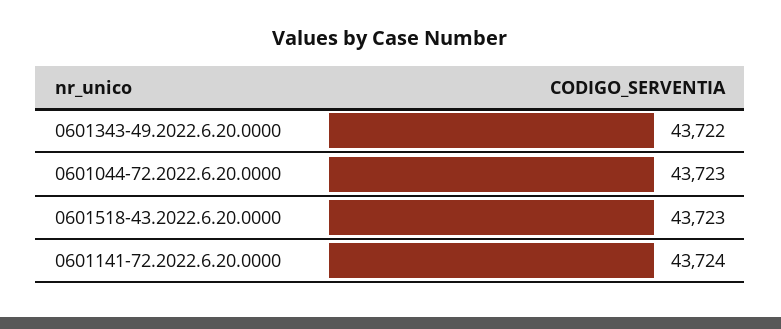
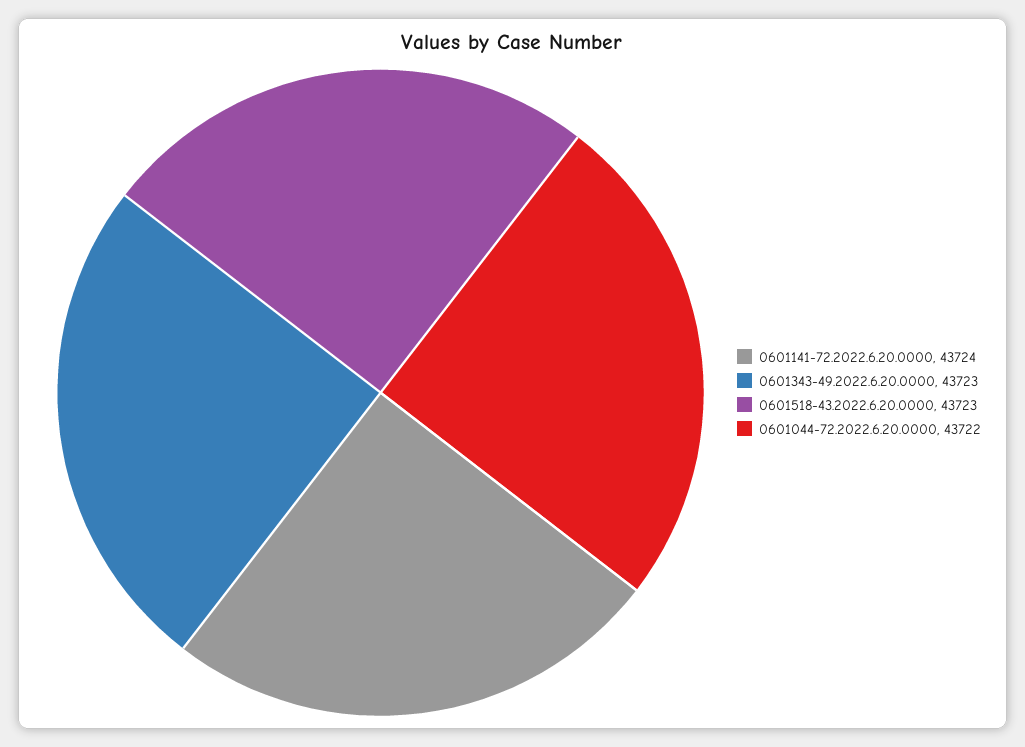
0601343-49.2022.6.20.0000: 43722 -> 43723
0601044-72.2022.6.20.0000: 43723 -> 43722

